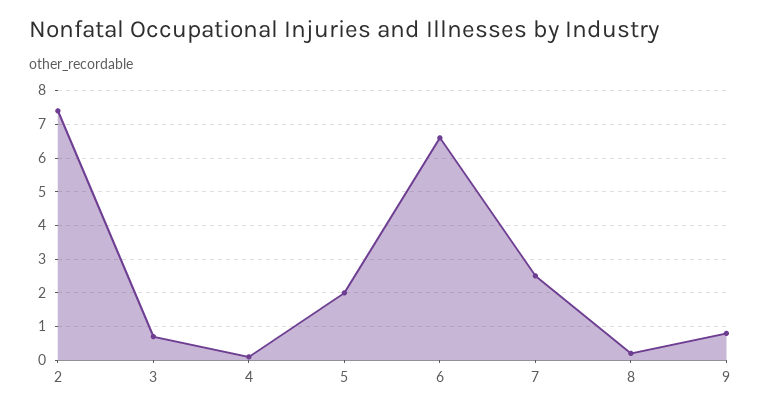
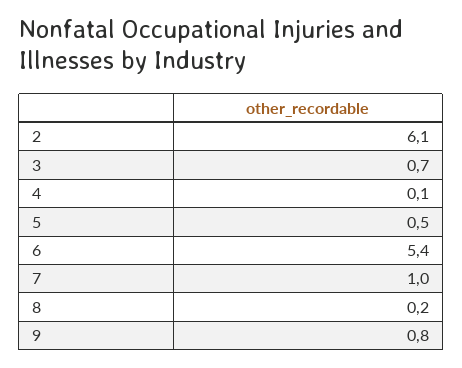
2: 7.5 -> 6.1
5: 2 -> 0.5
6: 6.5 -> 5.4
7: 2.5 -> 1

